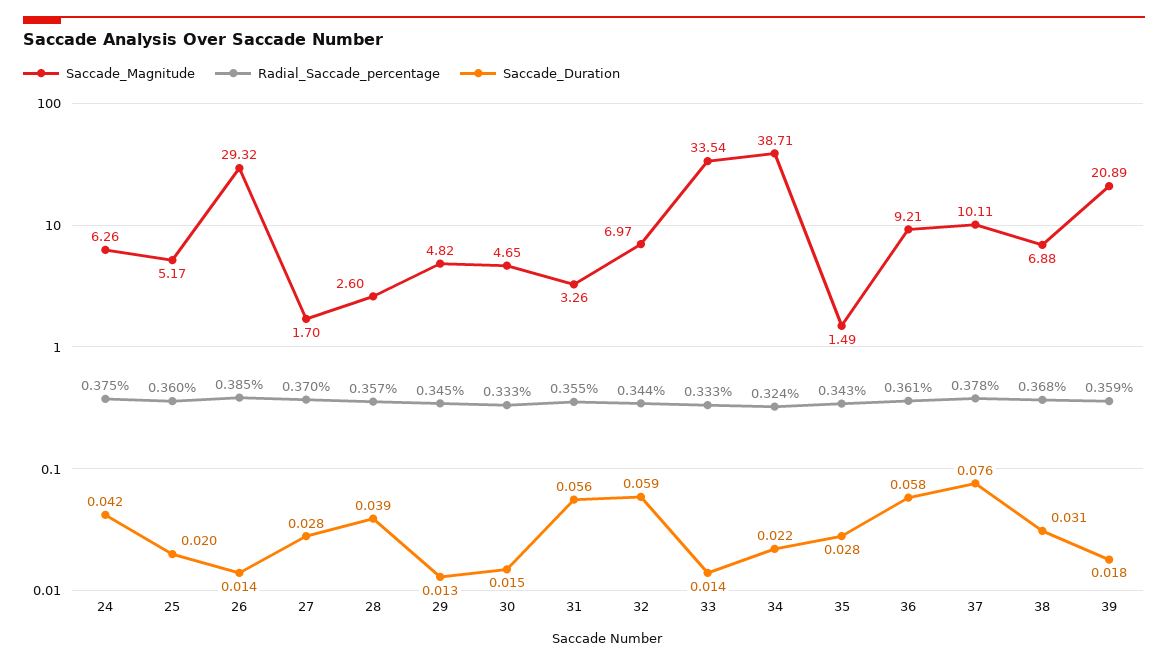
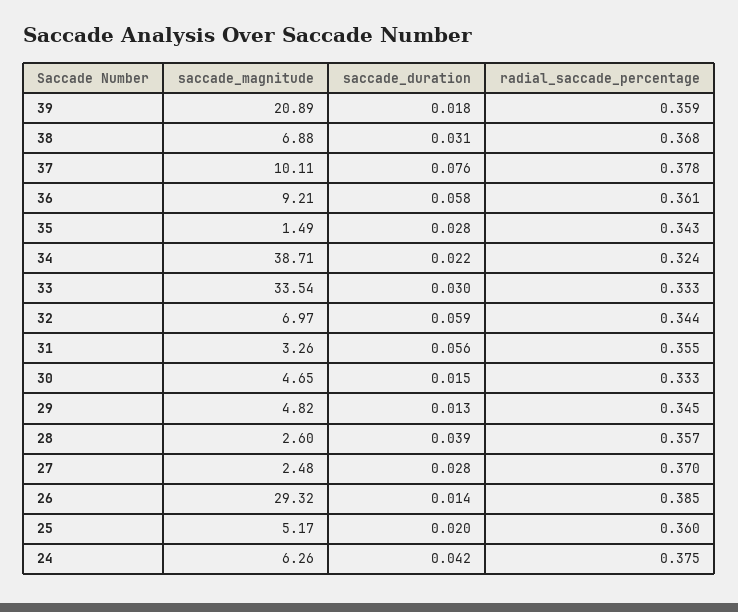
Saccade_Magnitude, 27: 1.7 -> 2.48
Saccade_Duration, 33: 0.014 -> 0.03

